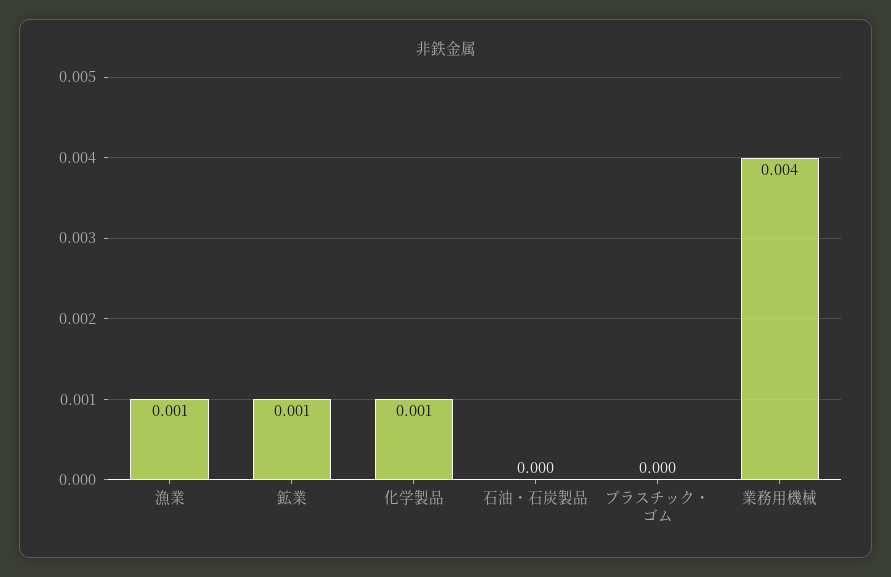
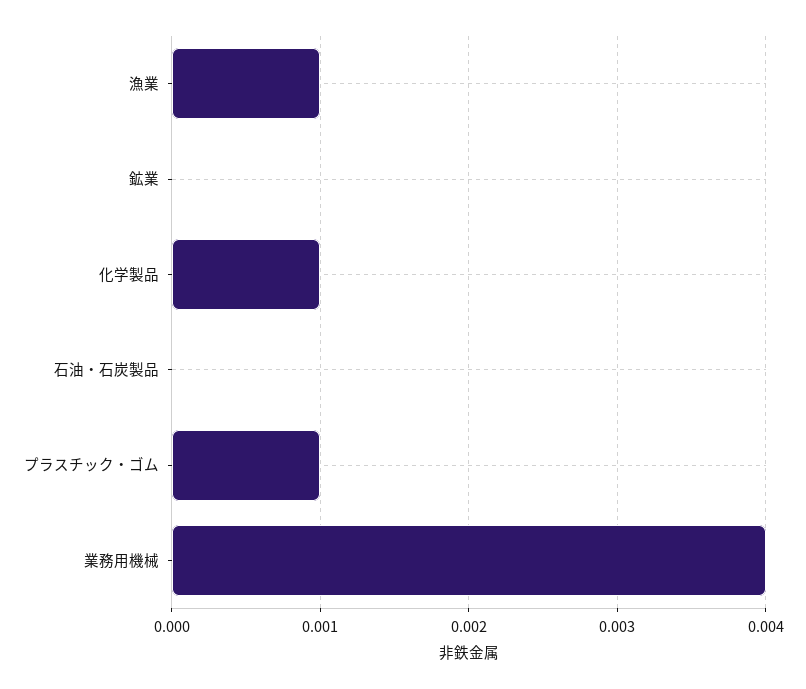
鉱業: 0.001 -> 0
プラスチック・ゴム: 0 -> 0.001

